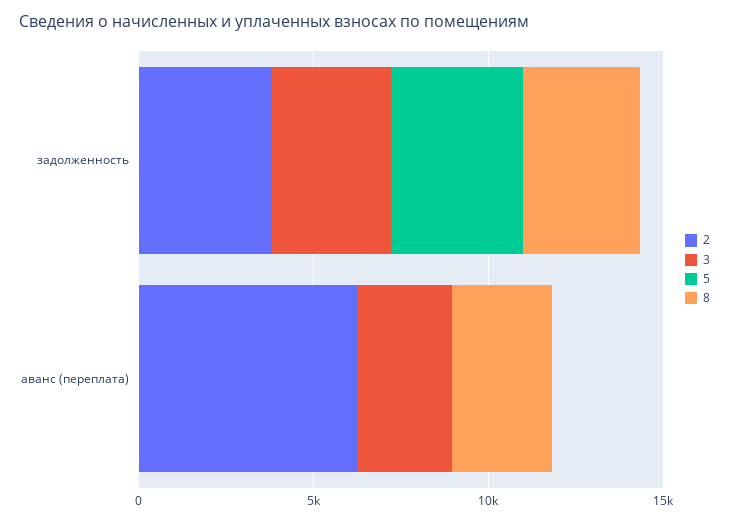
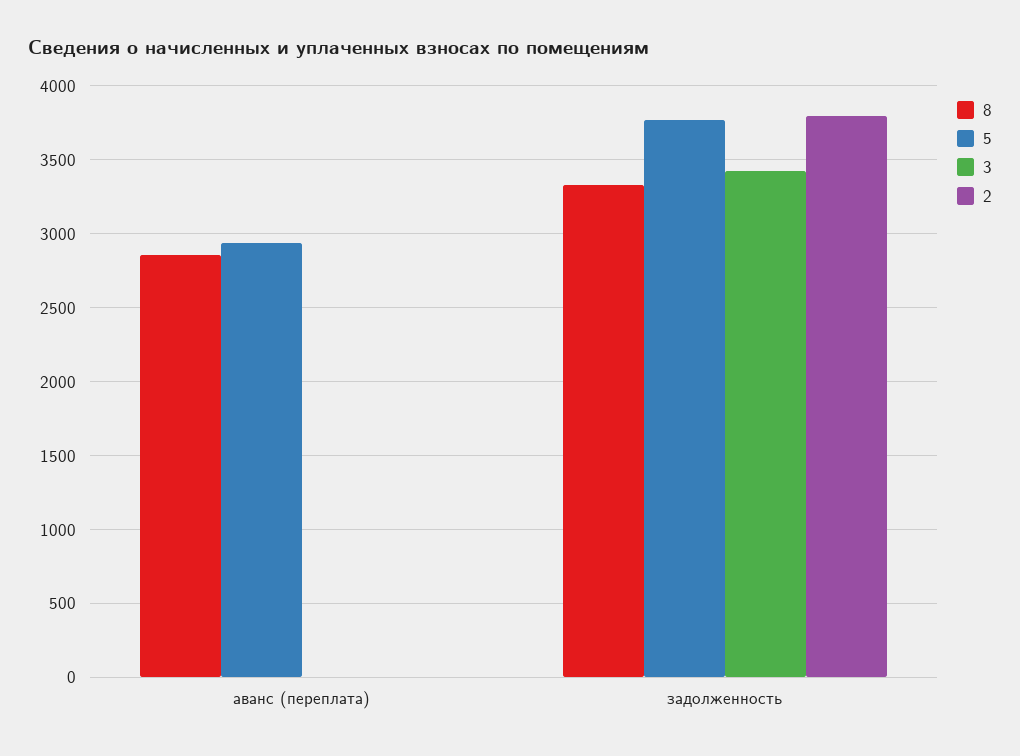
2, аванс (переплата): 6000 -> 0
3, аванс (переплата): 3000 -> 0
5, аванс (переплата): 0 -> 2950

